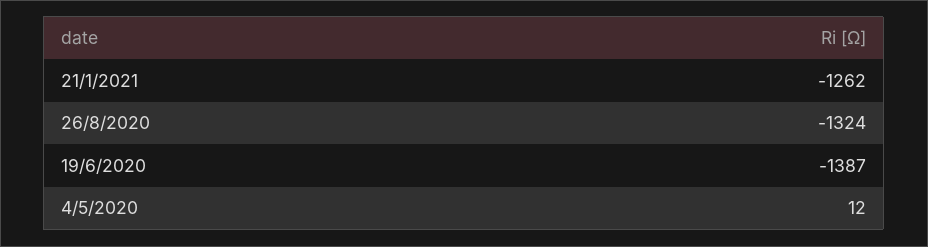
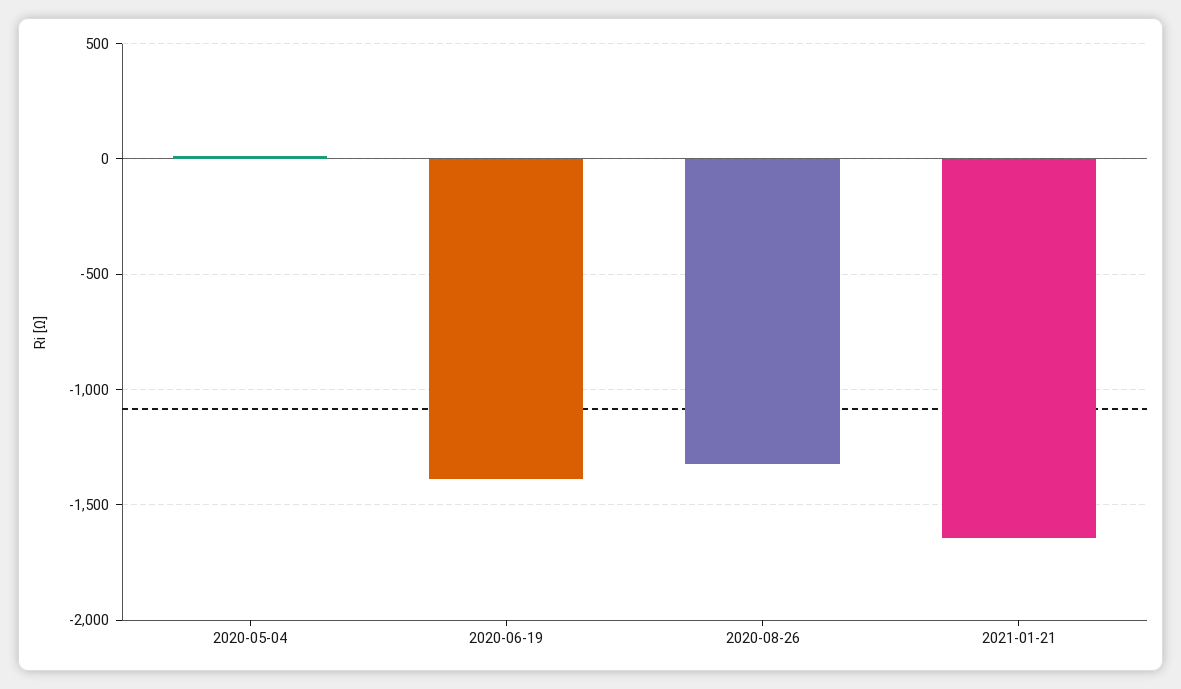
21/1/2021: -1262 -> -1650

